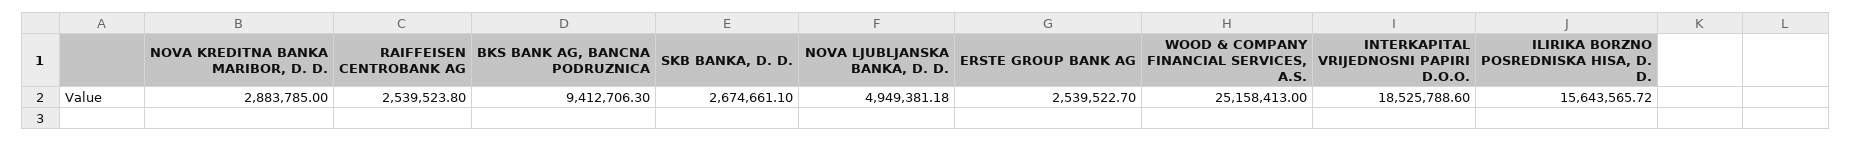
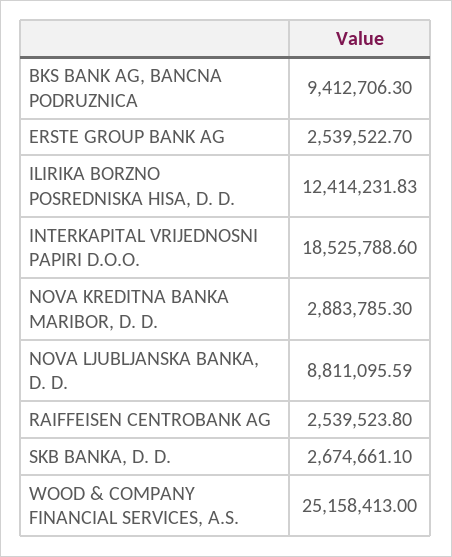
NOVA KREDITNA BANKA MARIBOR, D. D.: 2883785 -> 2883785.3
NOVA LJUBLJANSKA BANKA, D. D.: 4949381.18 -> 8811095.59
ILIRIKA BORZNO POSREDNISKA HISA, D. D.: 15643565.72 -> 12414231.83

